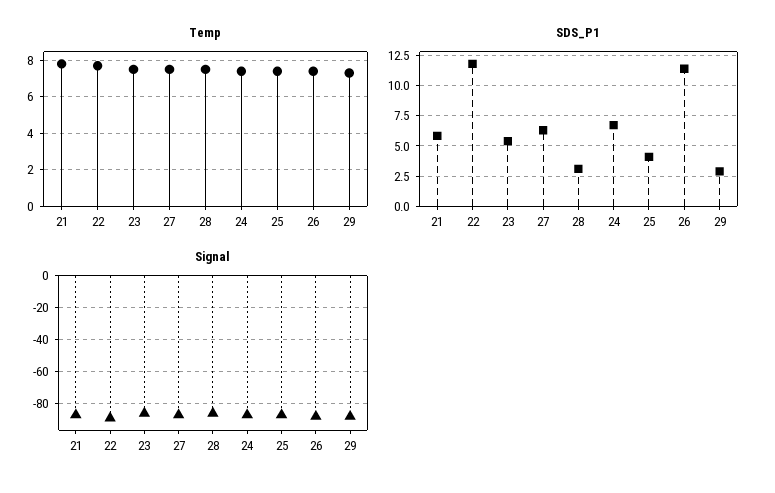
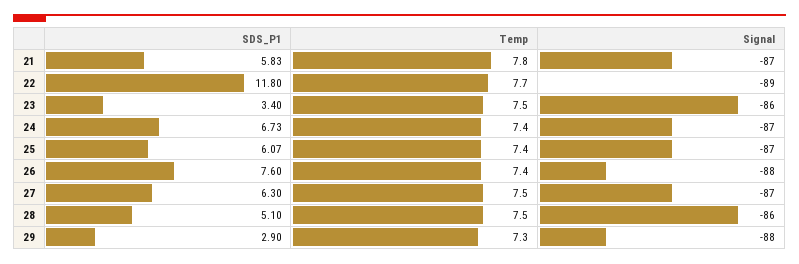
SDS_P1, 23: 5.5 -> 3.4
SDS_P1, 28: 3 -> 5.1
SDS_P1, 25: 4 -> 6.07
SDS_P1, 26: 11.5 -> 7.6

